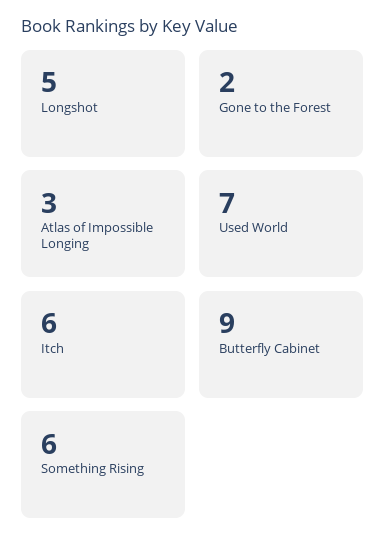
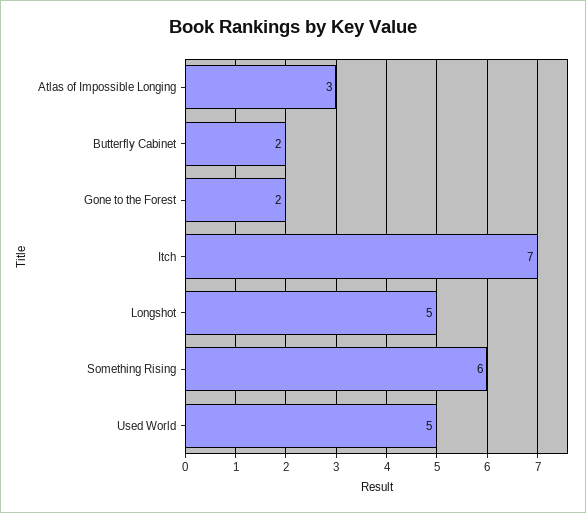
Used World: 7 -> 5
Itch: 6 -> 7
Butterfly Cabinet: 9 -> 2

